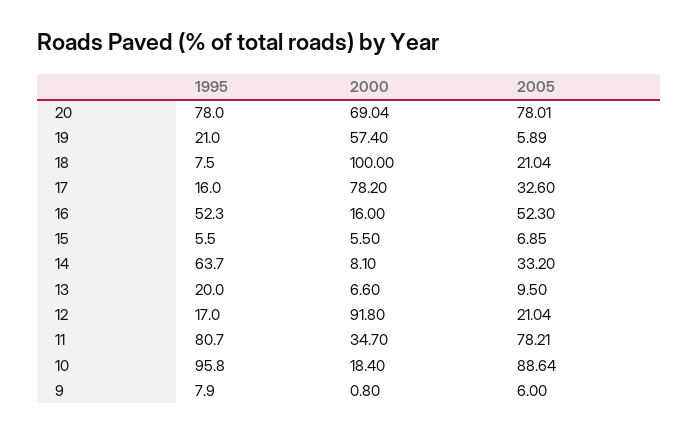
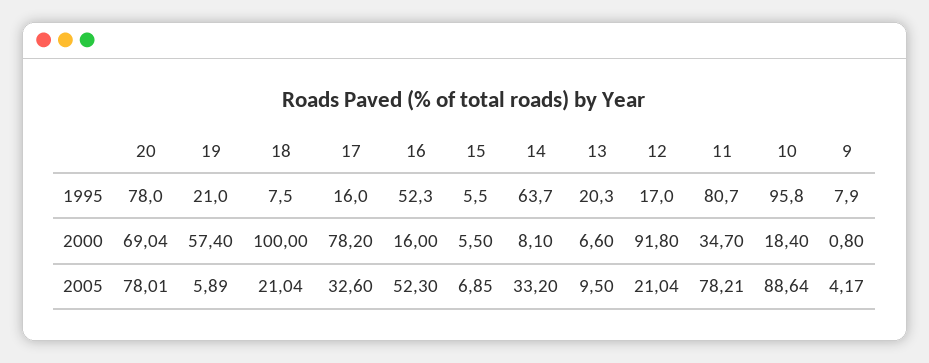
1995, 13: 20 -> 20.3
2005, 9: 6 -> 4.17

